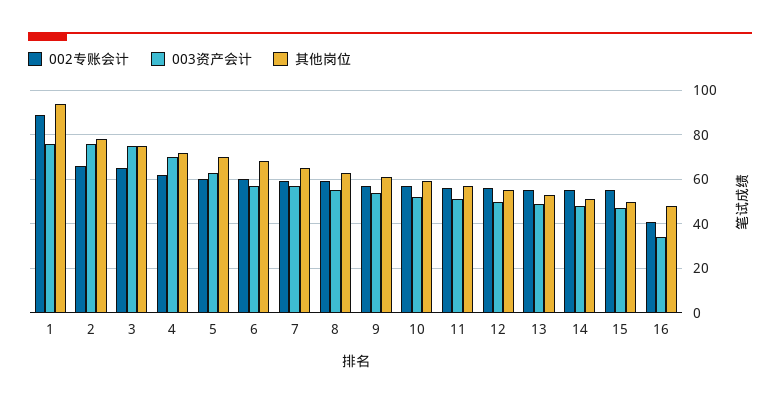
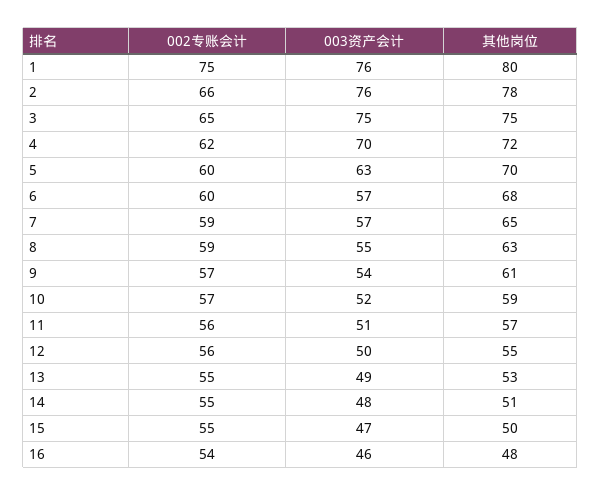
002专账会计, 1: 90 -> 75
其他岗位, 1: 95 -> 80
002专账会计, 16: 40 -> 54
003资产会计, 16: 35 -> 46

